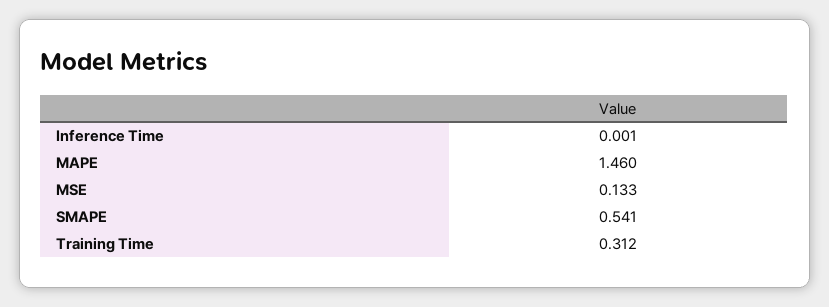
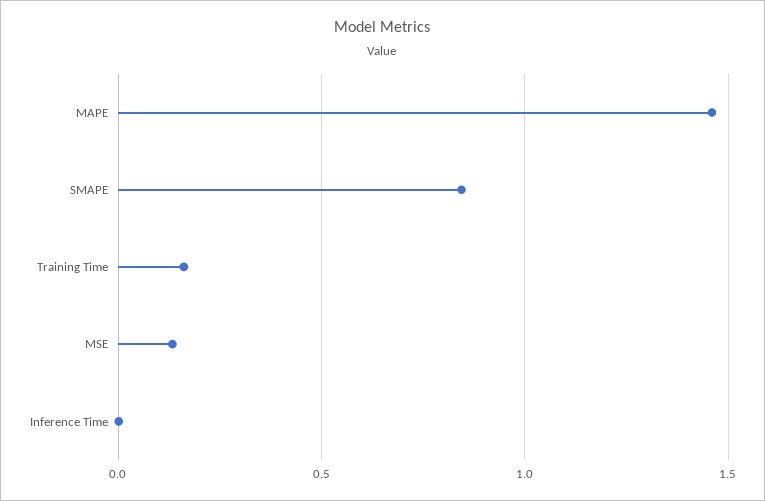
SMAPE: 0.541 -> 0.85
Training Time: 0.312 -> 0.15

